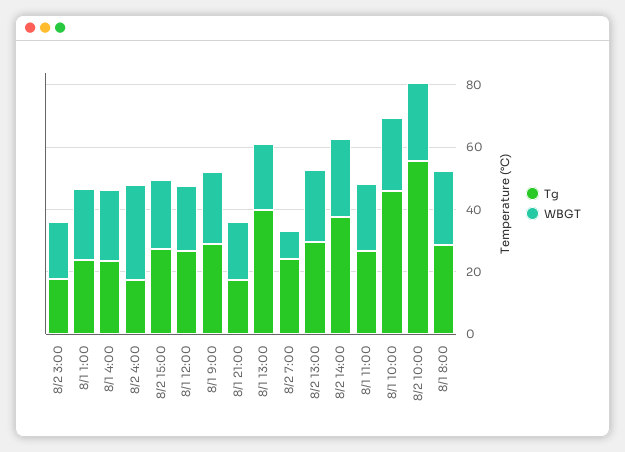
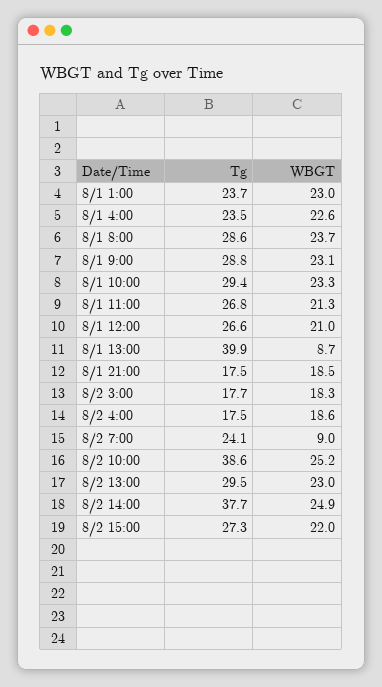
WBGT, 8/2 4:00: 30 -> 18.6
WBGT, 8/1 13:00: 20 -> 8.7
Tg, 8/1 10:00: 45 -> 29.4
Tg, 8/2 10:00: 55 -> 38.6

